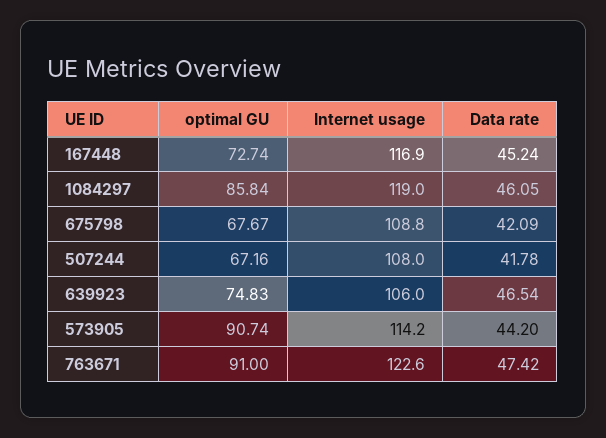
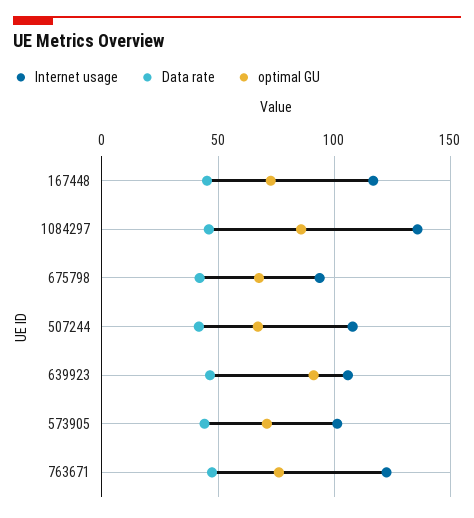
Internet usage, 1084297: 119 -> 135
Internet usage, 675798: 108.8 -> 95
optimal GU, 639923: 74.83 -> 90
optimal GU, 573905: 90.74 -> 70
Internet usage, 573905: 114.2 -> 100
optimal GU, 763671: 91 -> 75

